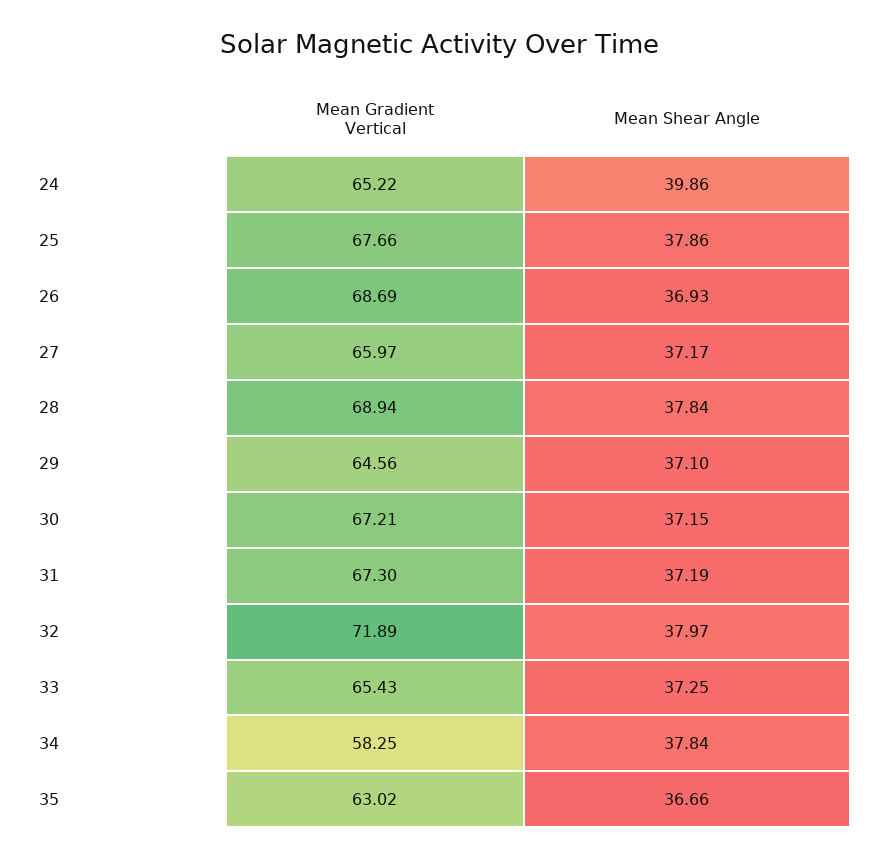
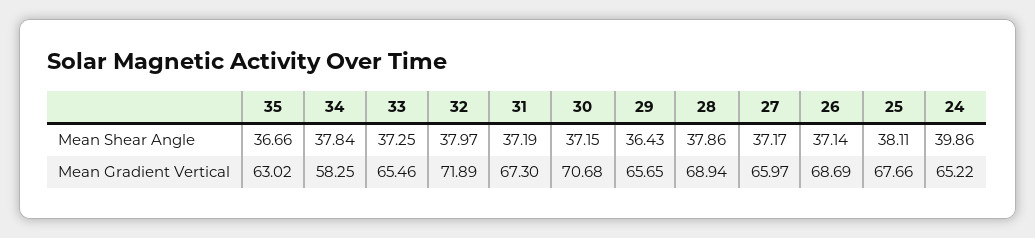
Mean Shear Angle, 25: 37.86 -> 38.11
Mean Shear Angle, 26: 36.93 -> 37.14
Mean Shear Angle, 28: 37.84 -> 37.86
Mean Gradient Vertical, 29: 64.56 -> 65.65
Mean Shear Angle, 29: 37.1 -> 36.43
Mean Gradient Vertical, 30: 67.21 -> 70.68
Mean Gradient Vertical, 33: 65.43 -> 65.46

